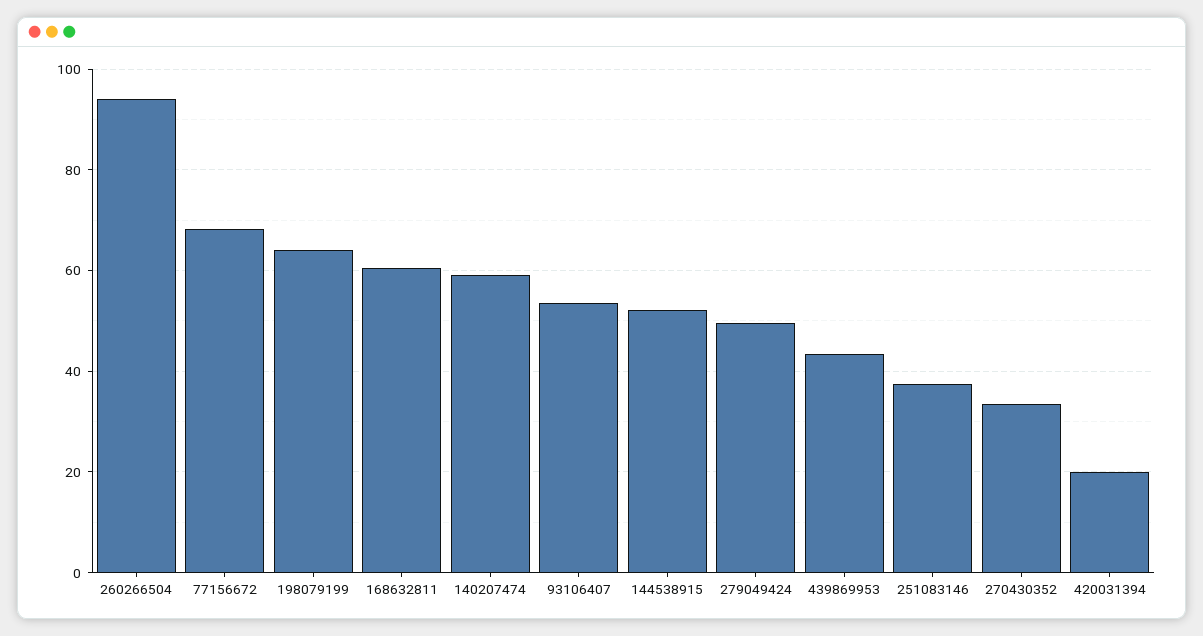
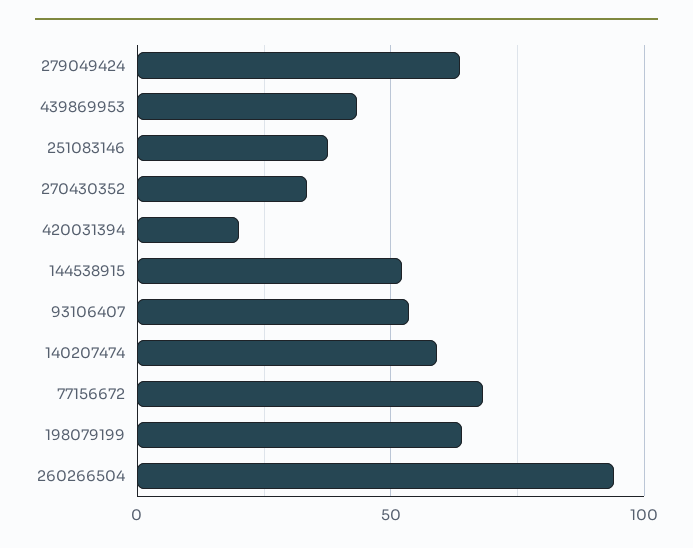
168632811: 60 -> none
279049424: 50 -> 65

